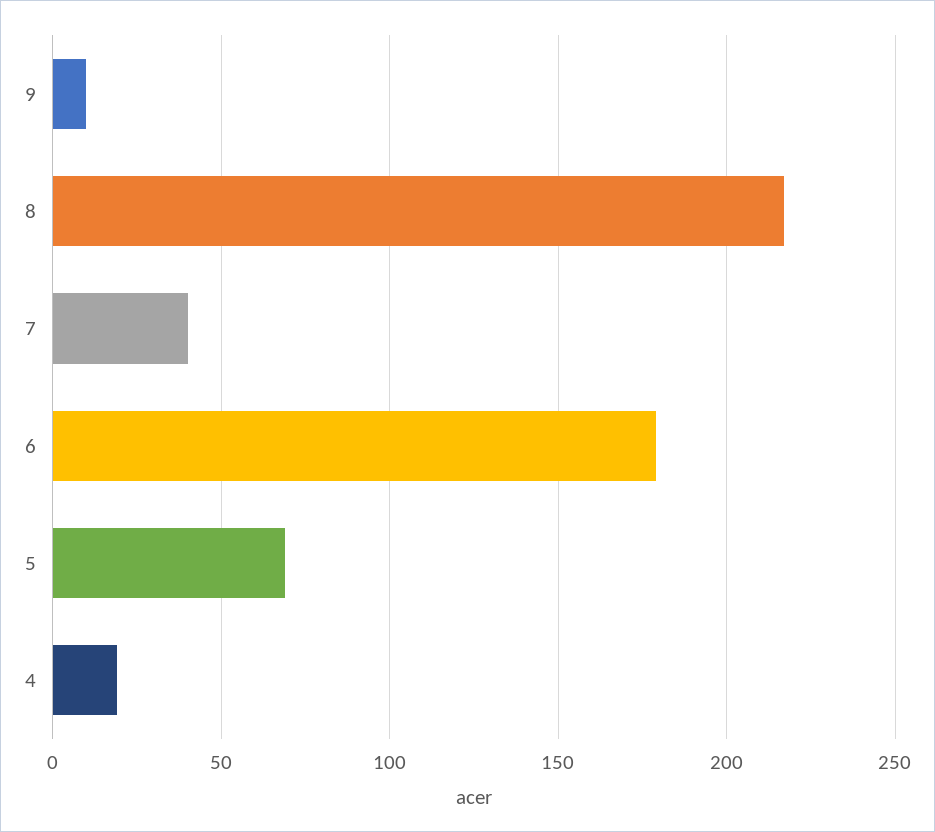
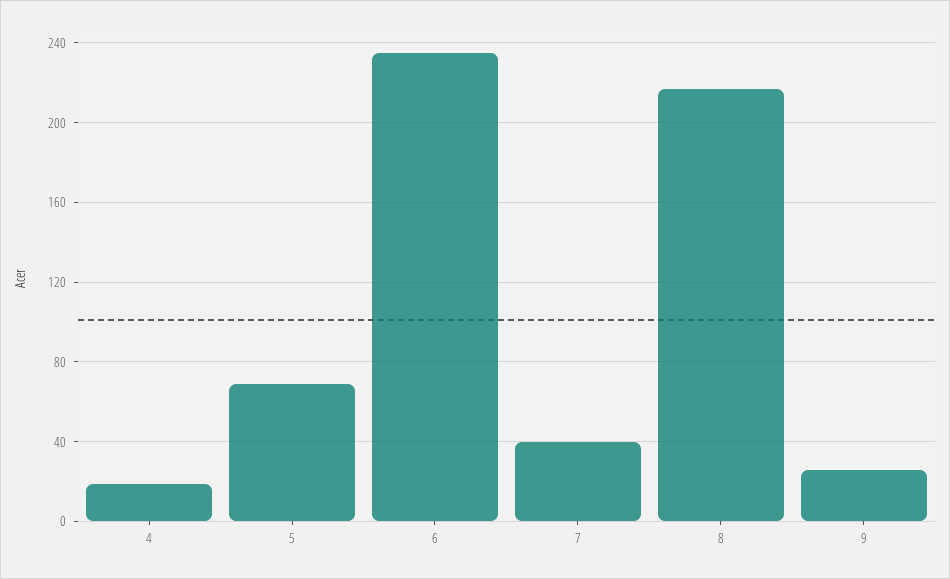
9: 10 -> 25
6: 180 -> 235

